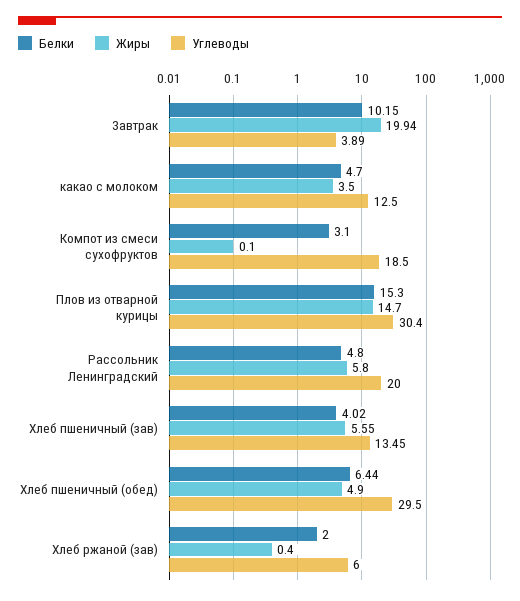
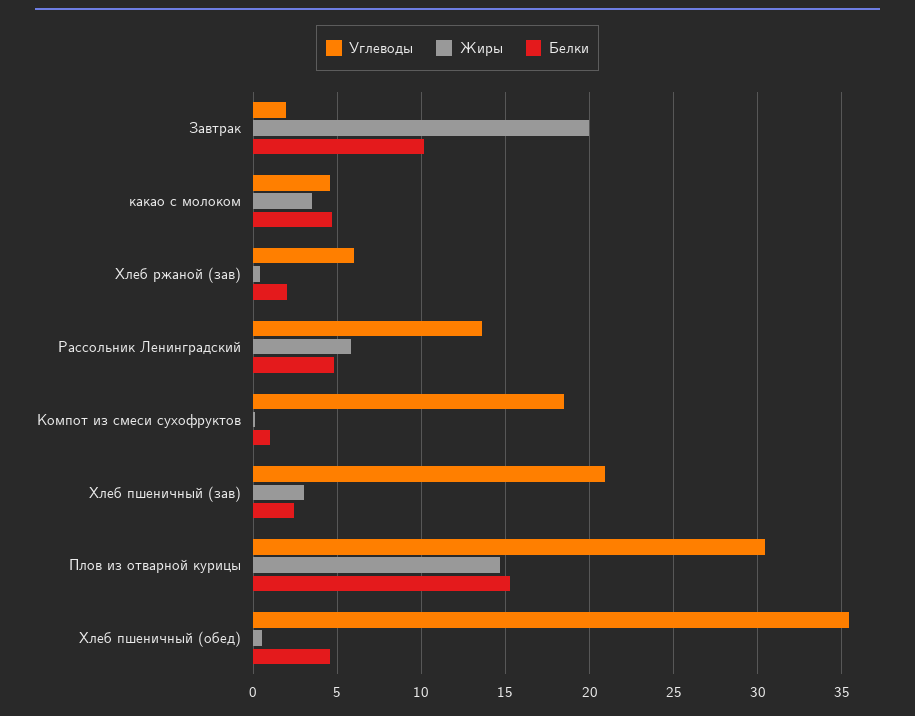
Углеводы, Завтрак: 3.89 -> 2
Углеводы, какао с молоком: 12.5 -> 4.5
Белки, Компот из смеси сухофруктов: 3.1 -> 1
Углеводы, Рассольник Ленинградский: 20 -> 13.5
Белки, Хлеб пшеничный (зав): 4.02 -> 2.5
Жиры, Хлеб пшеничный (зав): 5.55 -> 3
Углеводы, Хлеб пшеничный (зав): 13.45 -> 21
Белки, Хлеб пшеничный (обед): 6.44 -> 4.5
Жиры, Хлеб пшеничный (обед): 4.9 -> 0.5
Углеводы, Хлеб пшеничный (обед): 29.5 -> 35.5

